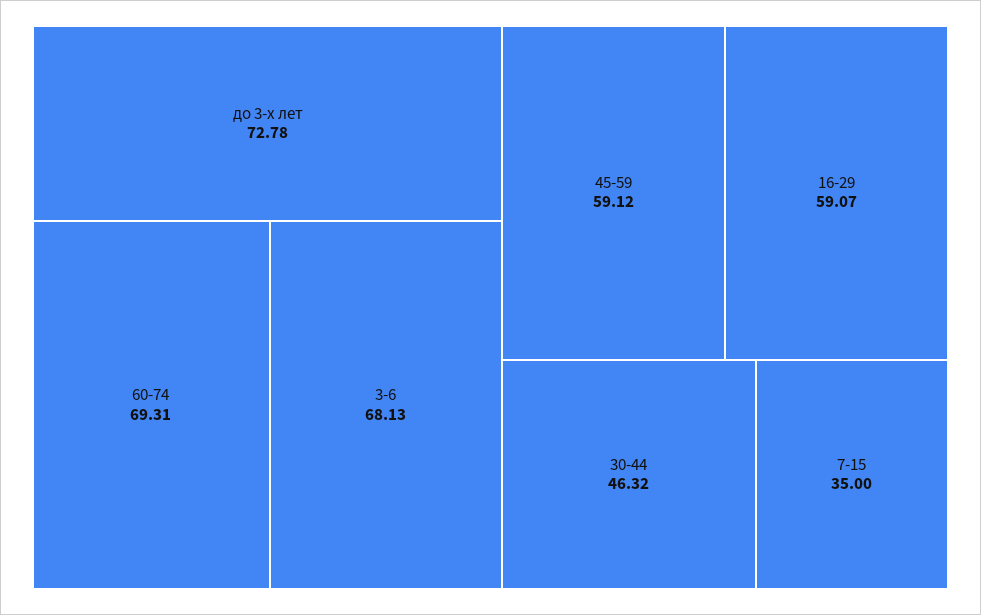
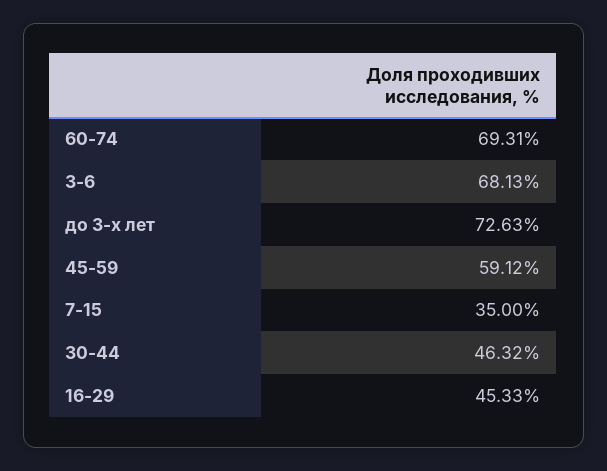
до 3-х лет: 72.78 -> 72.63
16-29: 59.07 -> 45.33

